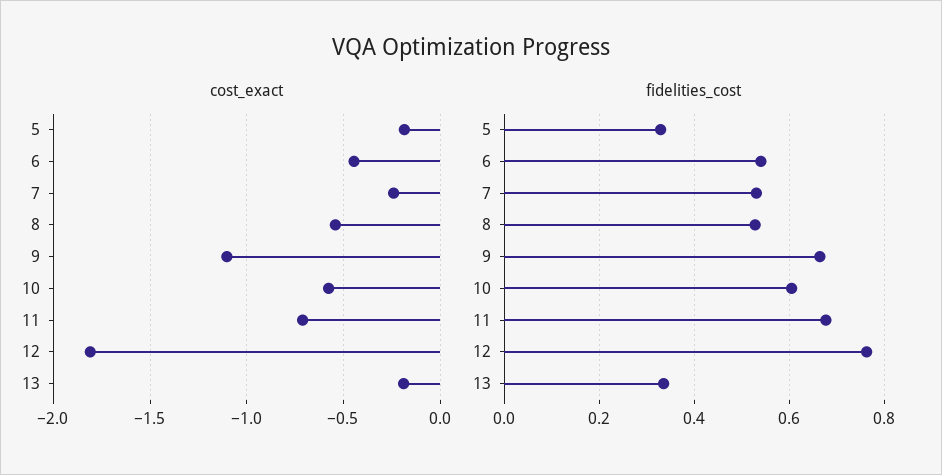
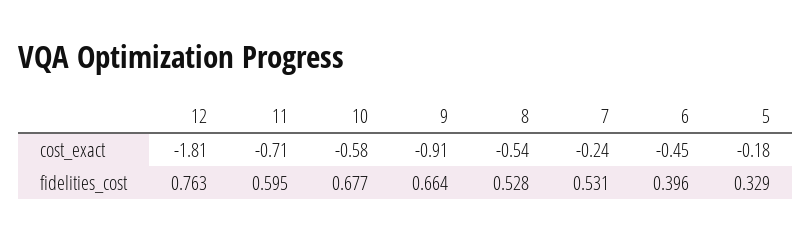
cost_exact, 9: -1.1 -> -0.91
cost_exact, 13: -0.2 -> none
fidelities_cost, 6: 0.54 -> 0.396
fidelities_cost, 10: 0.6 -> 0.677
fidelities_cost, 11: 0.68 -> 0.595
fidelities_cost, 13: 0.34 -> none

